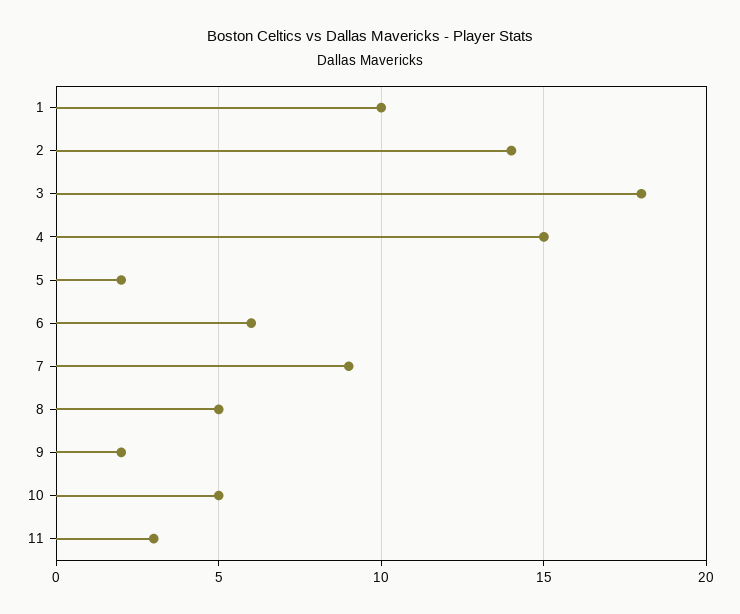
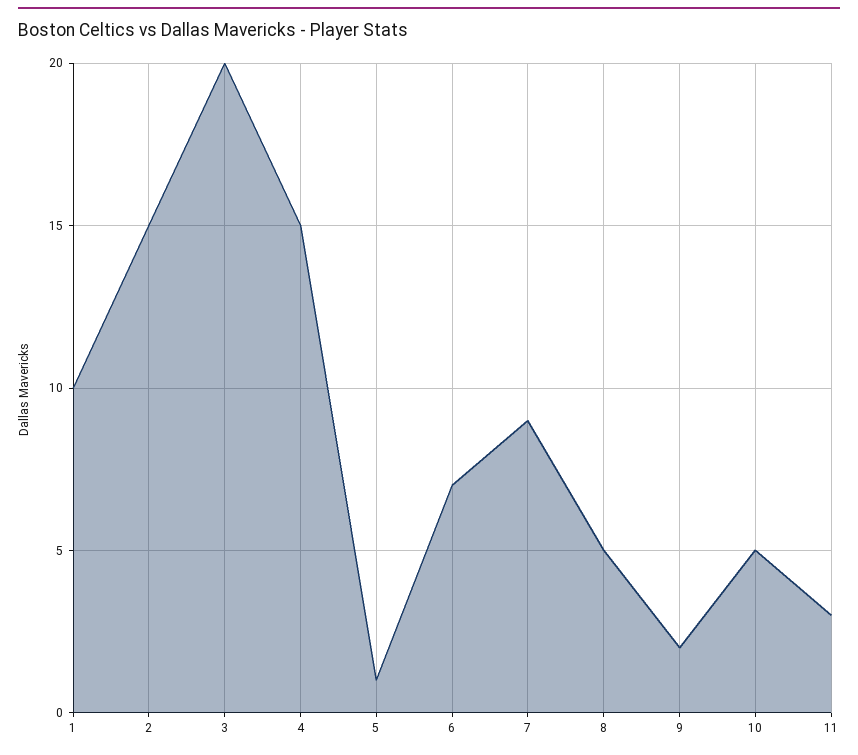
2: 14 -> 15
3: 18 -> 20
5: 2 -> 1
6: 6 -> 7

